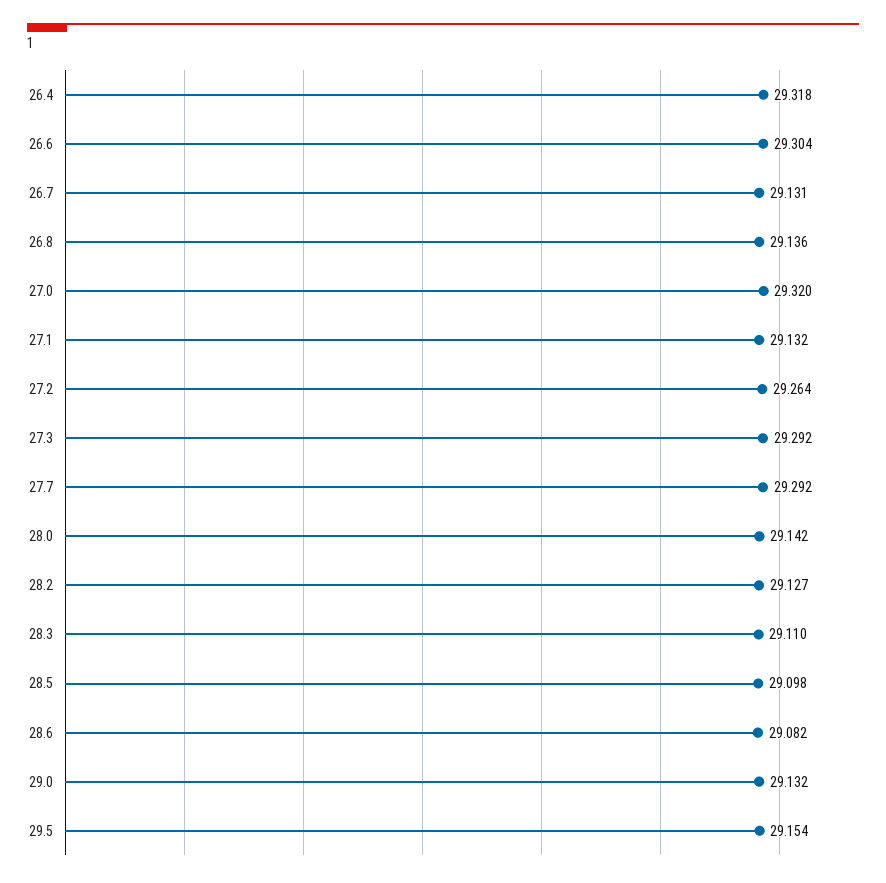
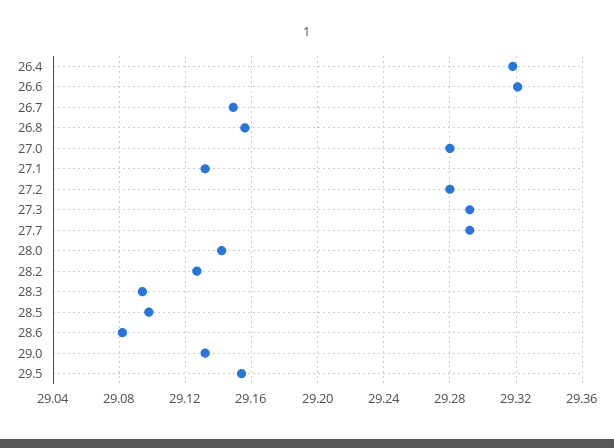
26.6: 29.304 -> 29.32
26.7: 29.131 -> 29.15
26.8: 29.136 -> 29.155
27.0: 29.32 -> 29.28
27.2: 29.264 -> 29.28
28.3: 29.11 -> 29.095

